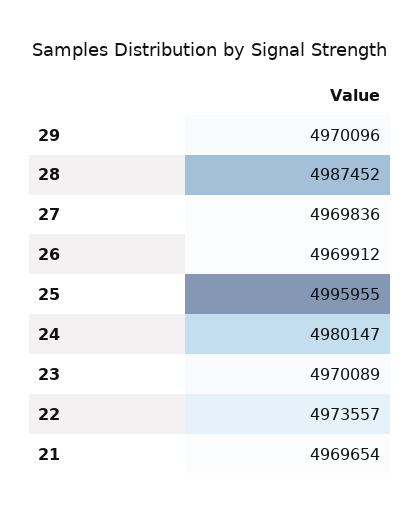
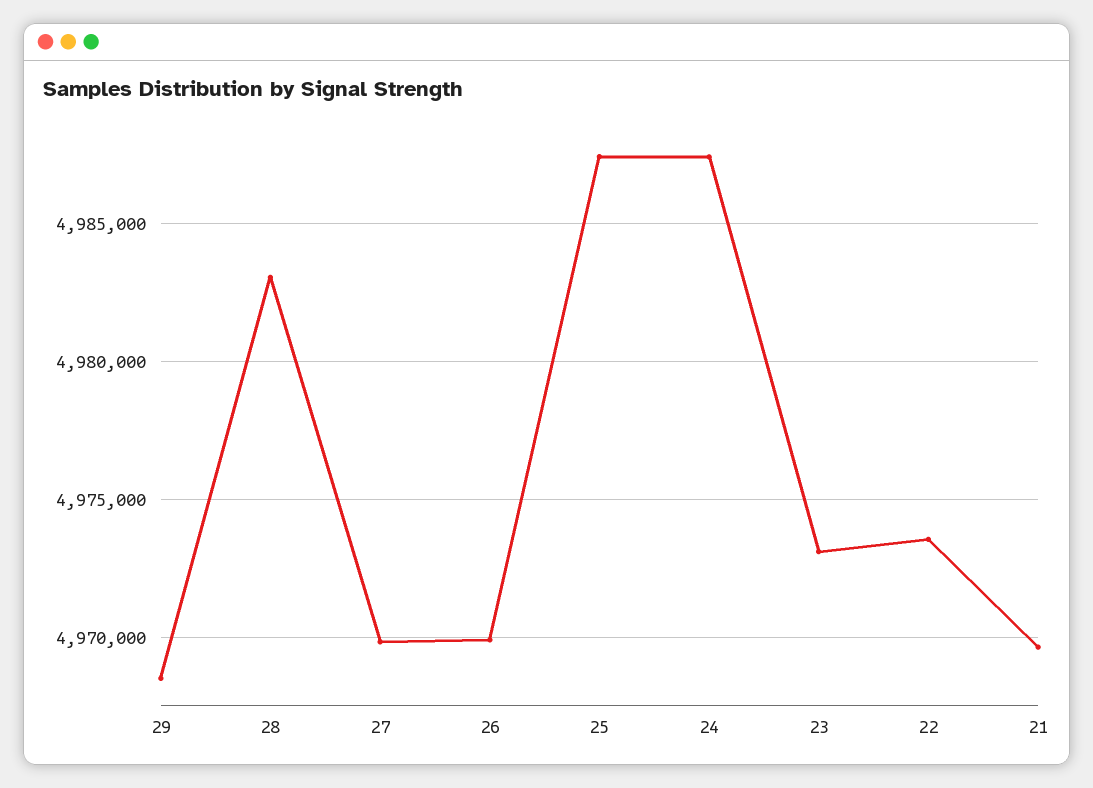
29: 4970096 -> 4968500
28: 4987452 -> 4983000
25: 4995955 -> 4987500
24: 4980147 -> 4987500
23: 4970089 -> 4973000

